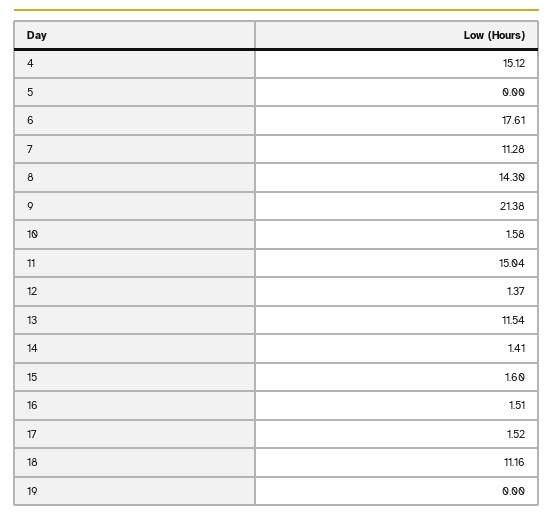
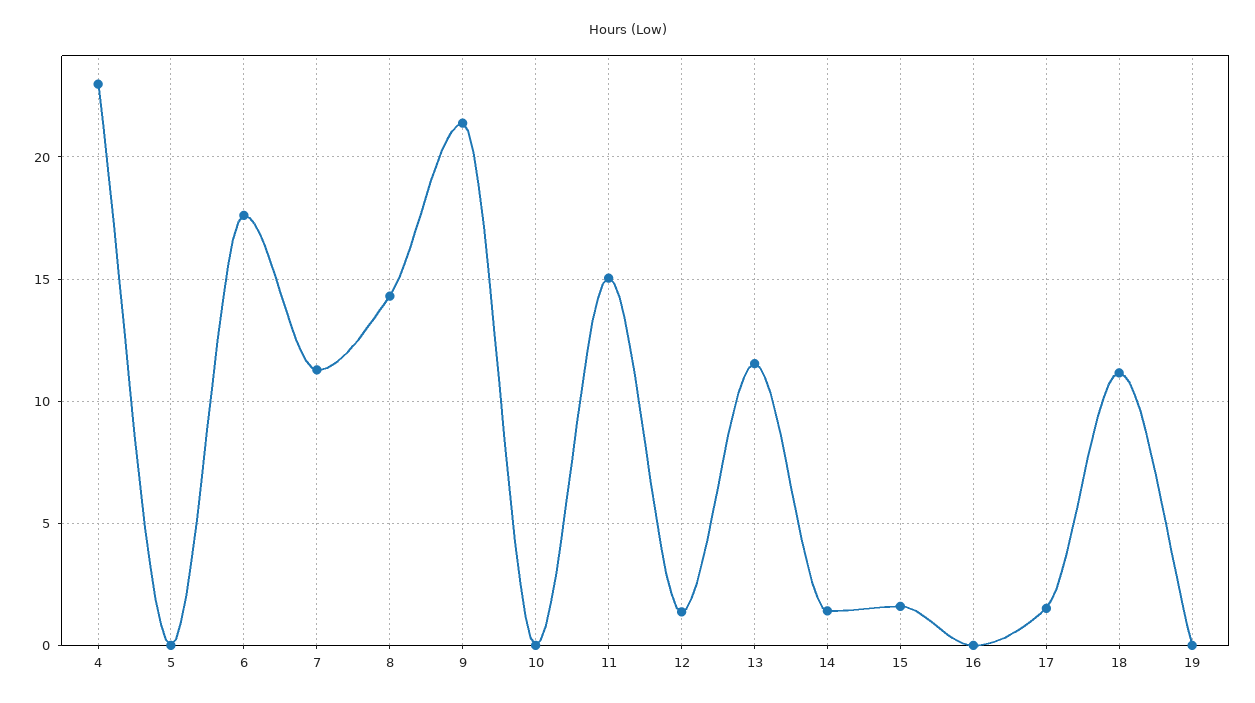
4: 15.12 -> 23
10: 1.58 -> 0
16: 1.51 -> 0

